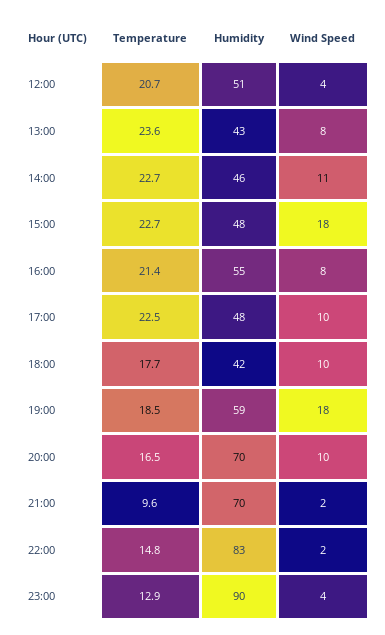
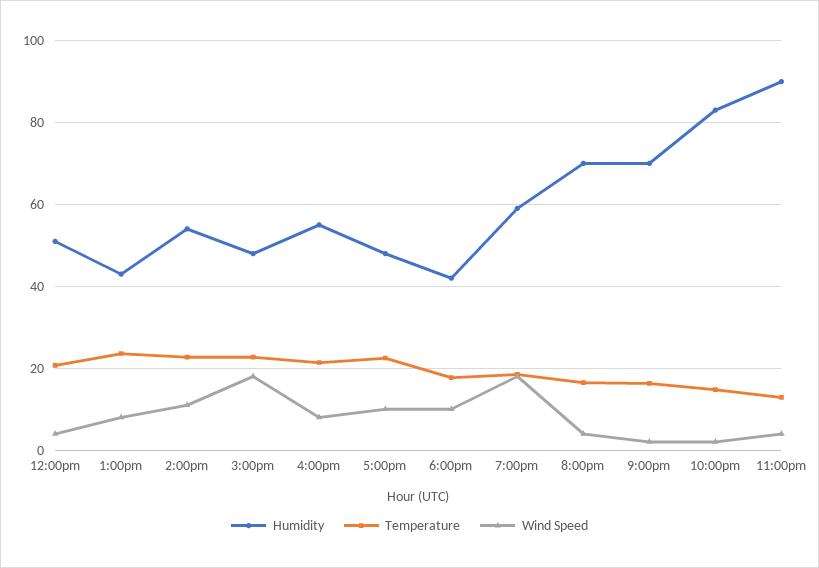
Humidity, 14:00: 46 -> 54
Wind Speed, 20:00: 10 -> 4
Temperature, 21:00: 9.6 -> 16

